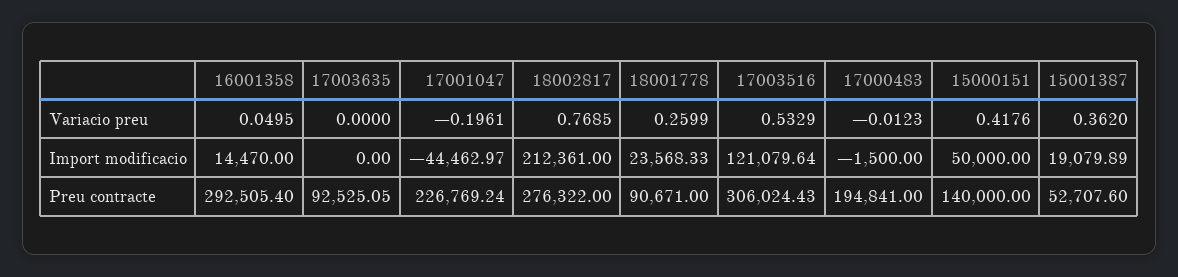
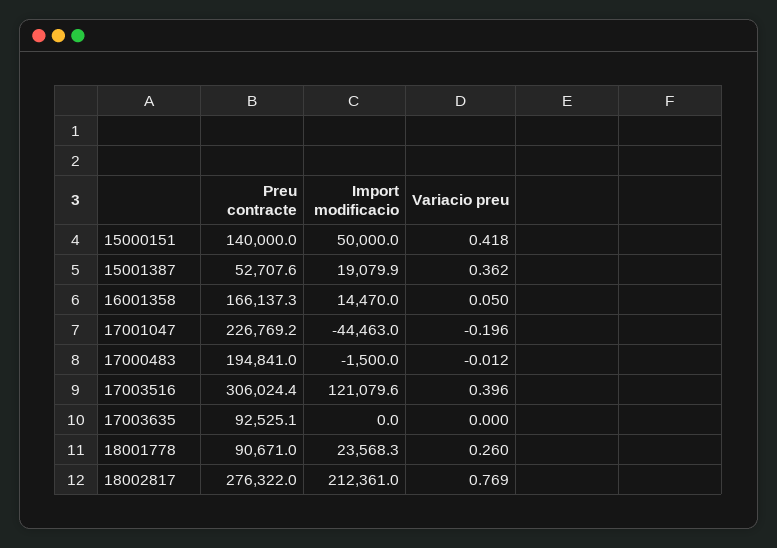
17003516, Variacio preu: 0.5329 -> 0.396
16001358, Preu contracte: 292505.4 -> 166137.3

